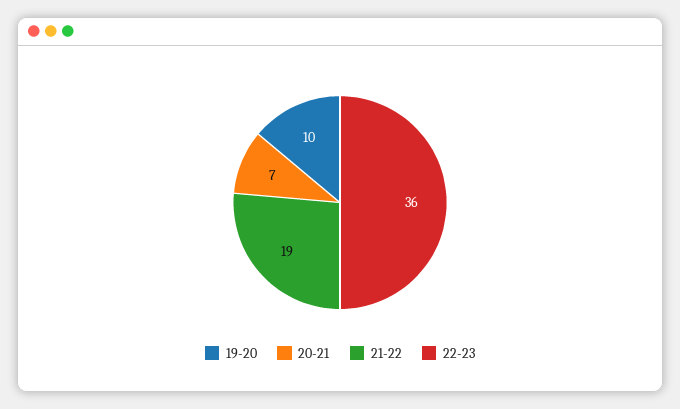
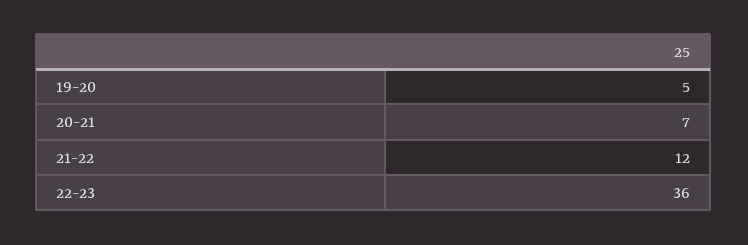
19-20: 10 -> 5
21-22: 19 -> 12

